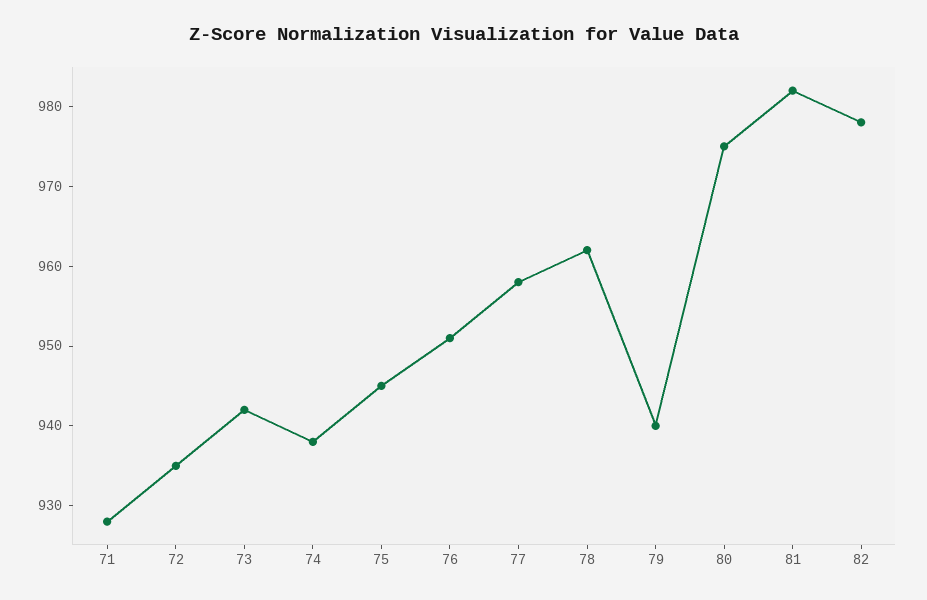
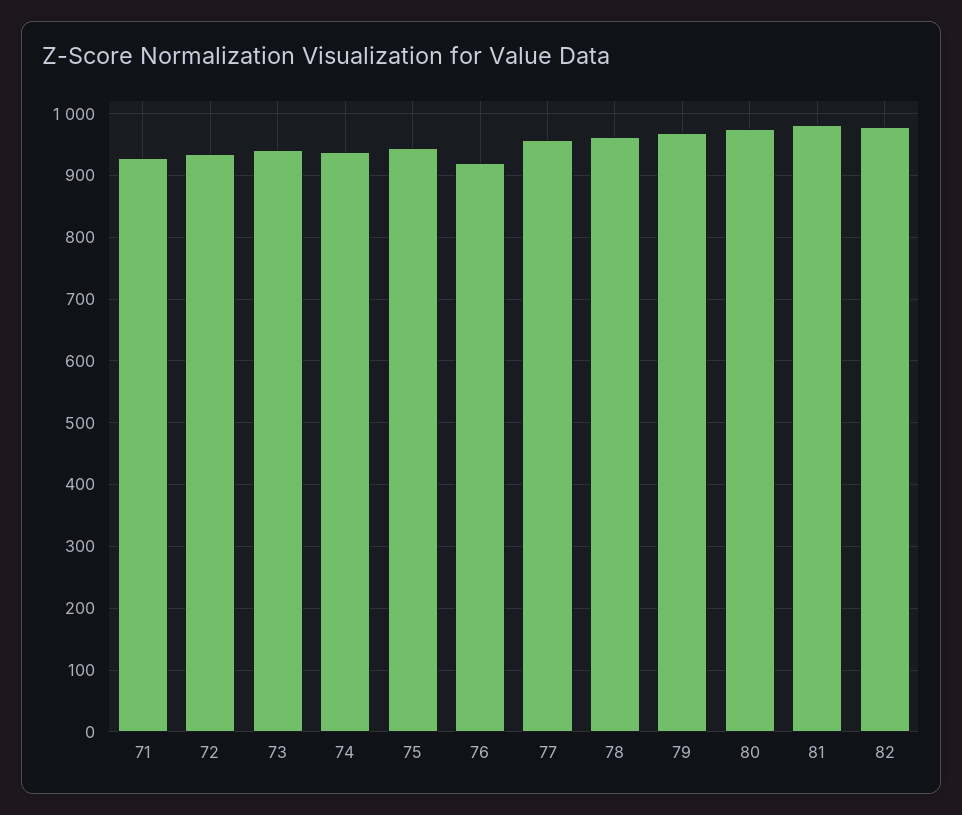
76: 950 -> 920
79: 940 -> 970

